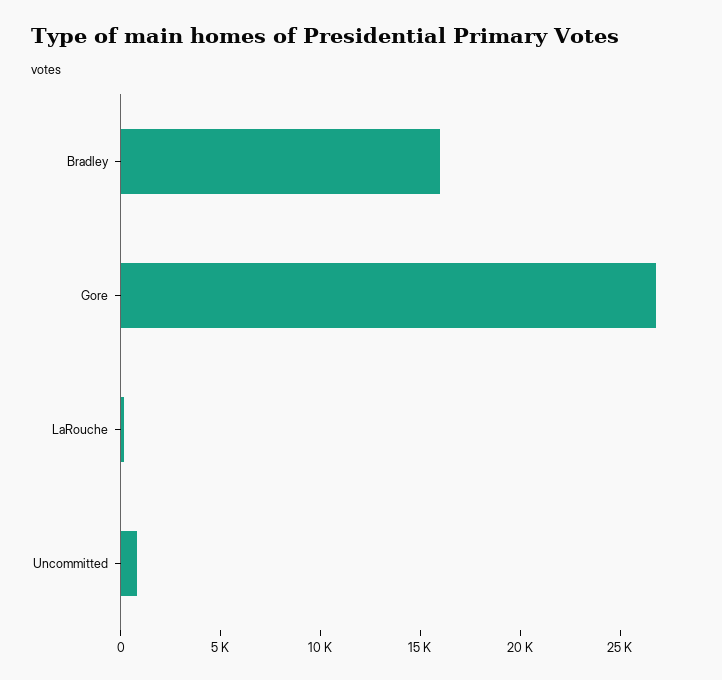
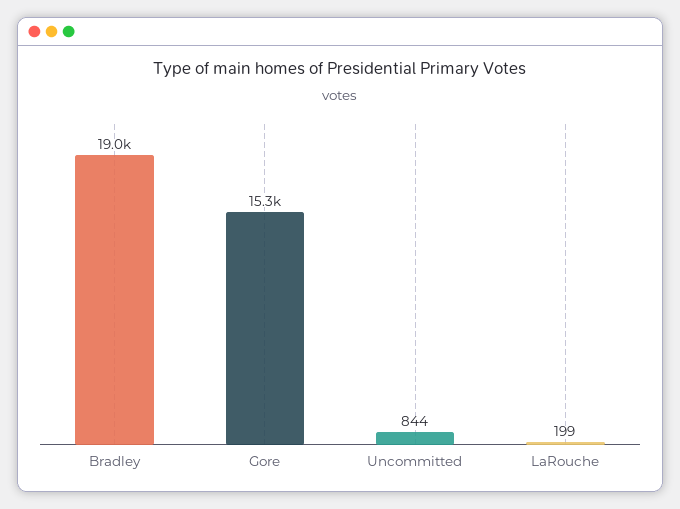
Bradley: 16000 -> 19000
Gore: 27000 -> 15300

